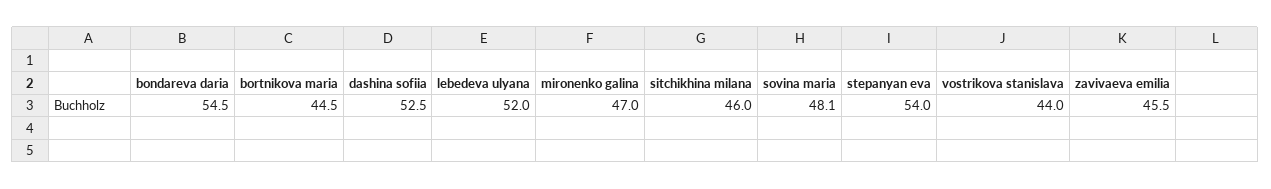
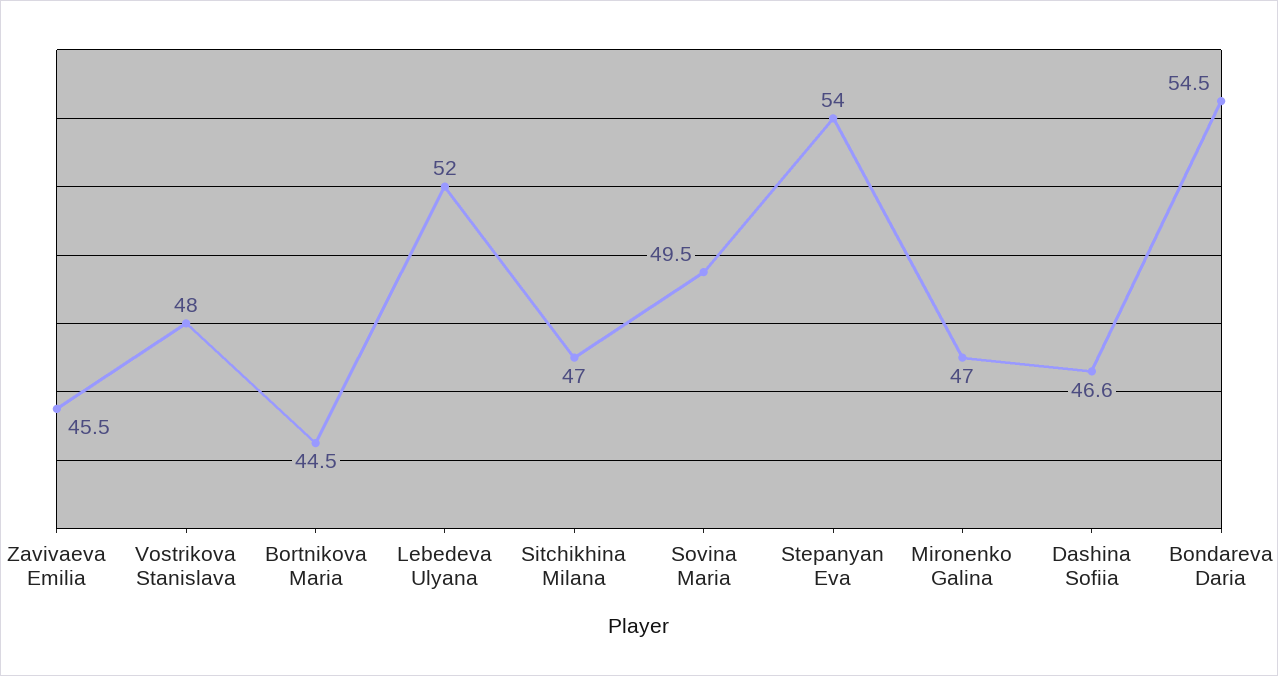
dashina sofiia: 52.5 -> 46.6
sitchikhina milana: 46 -> 47
sovina maria: 48.1 -> 49.5
vostrikova stanislava: 44 -> 48

